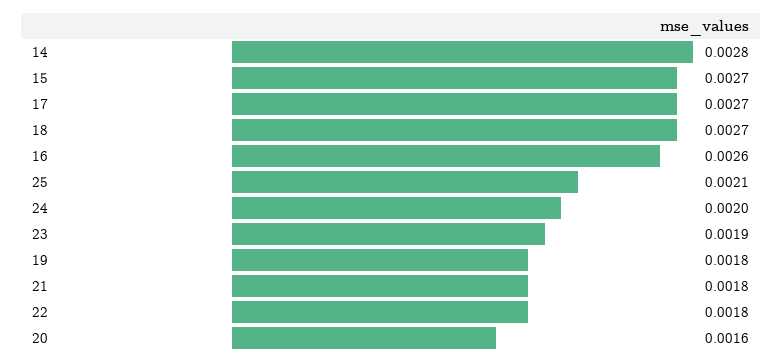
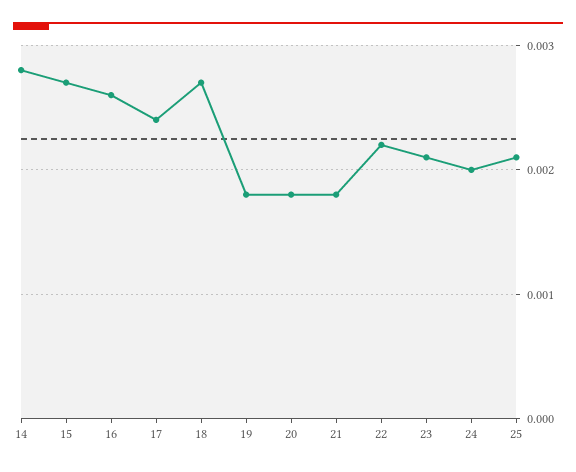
17: 0.0027 -> 0.0024
23: 0.0019 -> 0.0021
22: 0.0018 -> 0.0022
20: 0.0016 -> 0.0018

